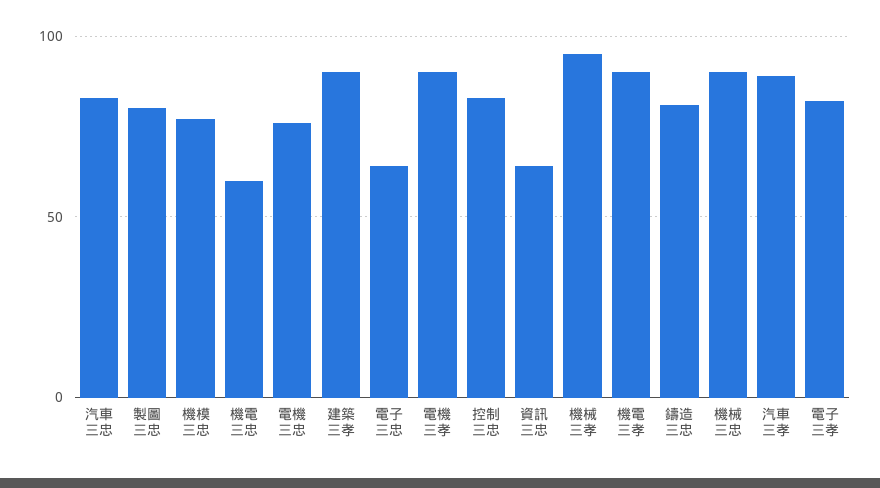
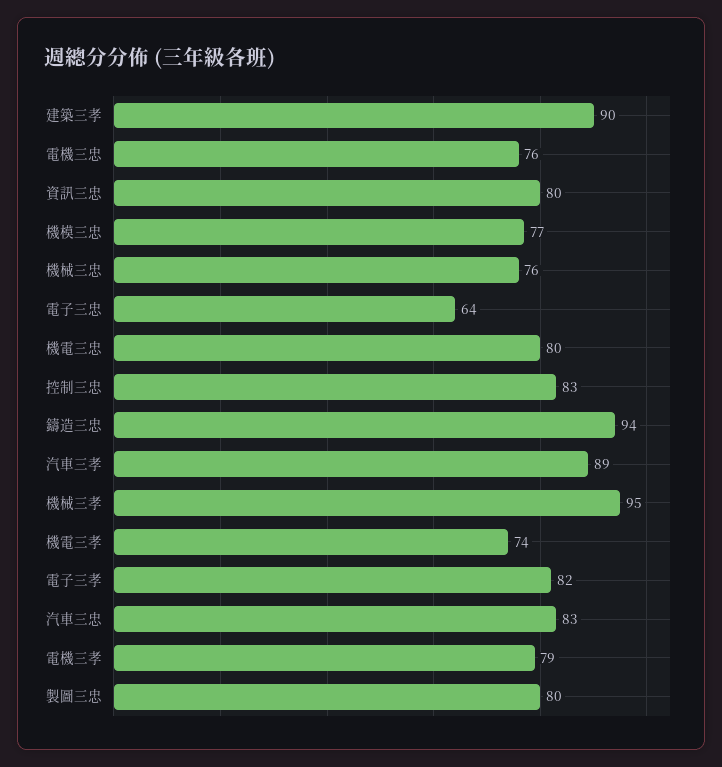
機電三忠: 60 -> 80
電機三孝: 90 -> 79
資訊三忠: 65 -> 80
機電三孝: 90 -> 74
鑄造三忠: 80 -> 94
機械三忠: 90 -> 76

